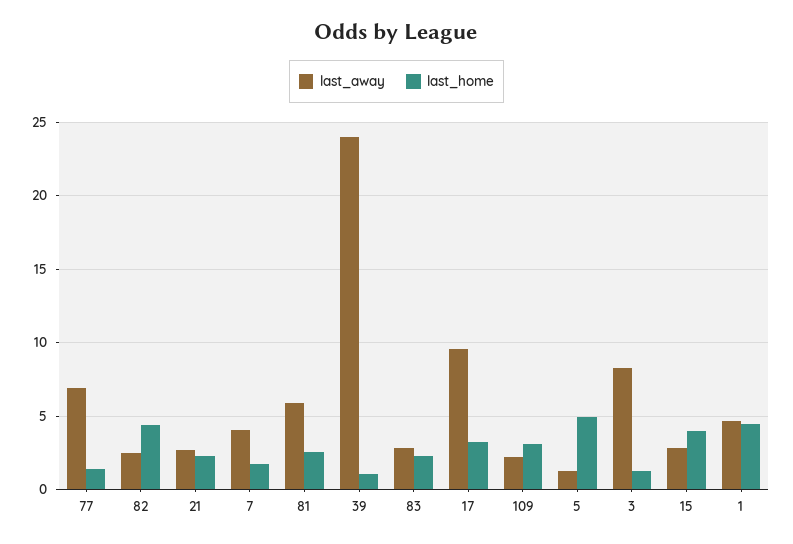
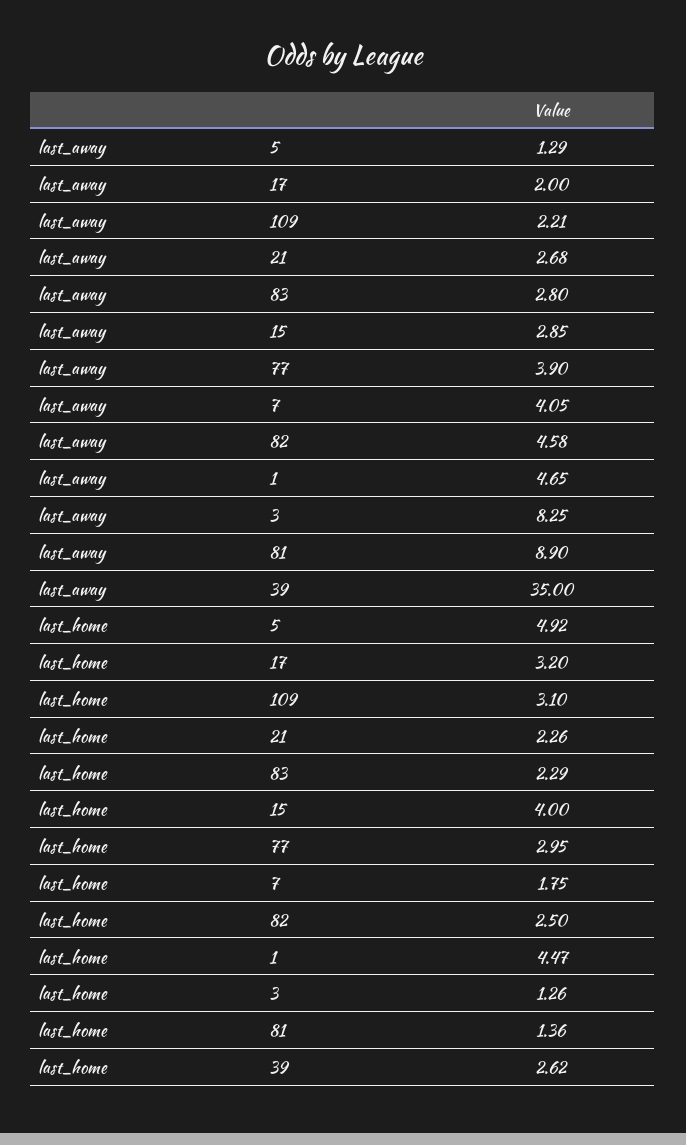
last_away, 77: 7 -> 3.9
last_home, 77: 1.5 -> 2.95
last_away, 82: 2.5 -> 4.58
last_home, 82: 4.5 -> 2.5
last_away, 81: 6 -> 8.9
last_home, 81: 2.5 -> 1.36
last_away, 39: 24 -> 35
last_home, 39: 1 -> 2.62
last_away, 17: 9.5 -> 2

